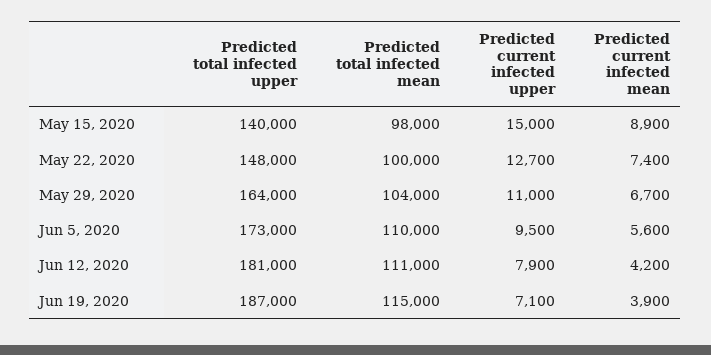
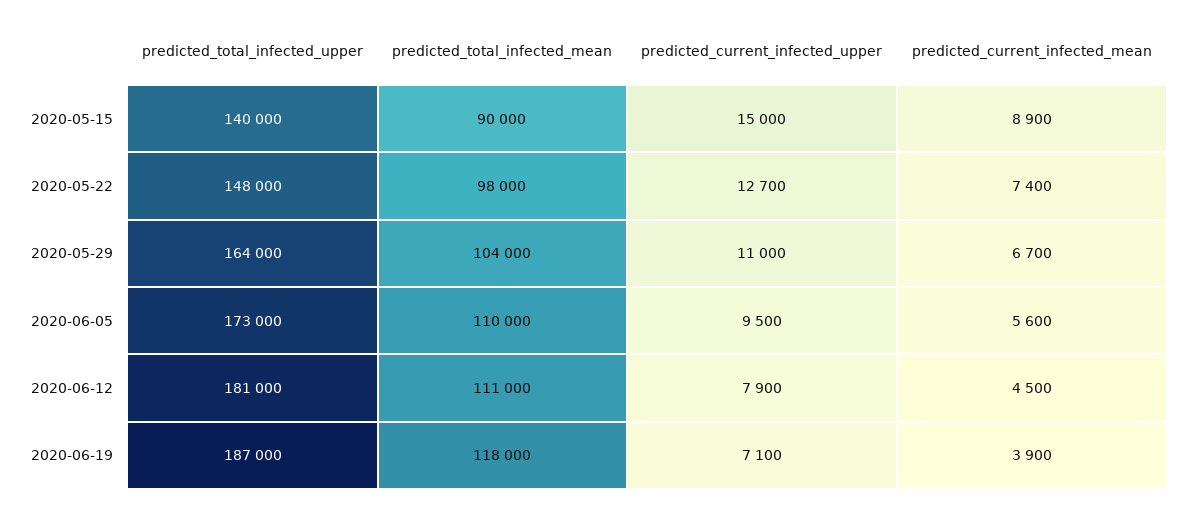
Predicted total infected mean, May 15, 2020: 98000 -> 90000
Predicted total infected mean, May 22, 2020: 100000 -> 98000
Predicted current infected mean, Jun 12, 2020: 4200 -> 4500
Predicted total infected mean, Jun 19, 2020: 115000 -> 118000

